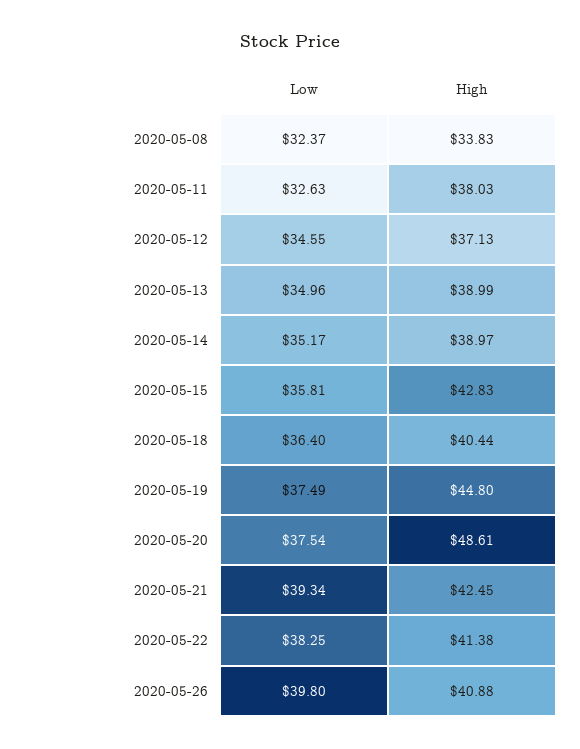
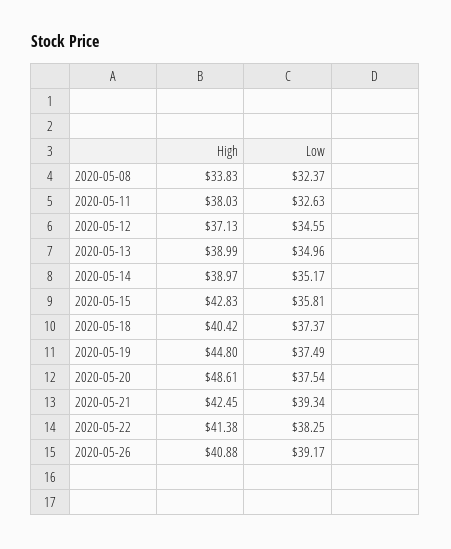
Low, 2020-05-18: 36.4 -> 37.37
High, 2020-05-18: 40.44 -> 40.42
Low, 2020-05-26: 39.8 -> 39.17

